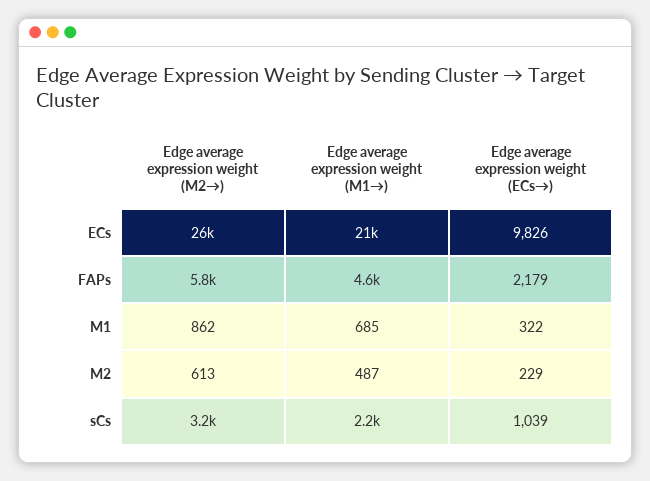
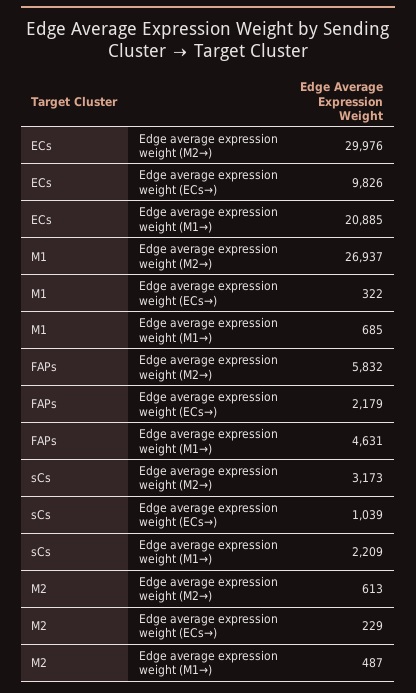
Edge average expression weight (M2→), ECs: 26000 -> 29976
Edge average expression weight (M2→), M1: 862 -> 26937

